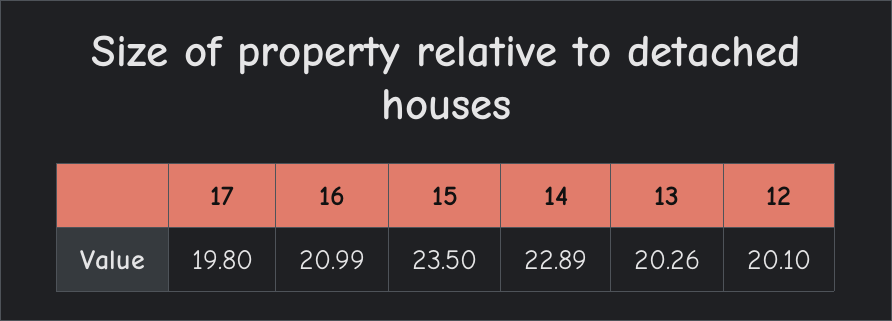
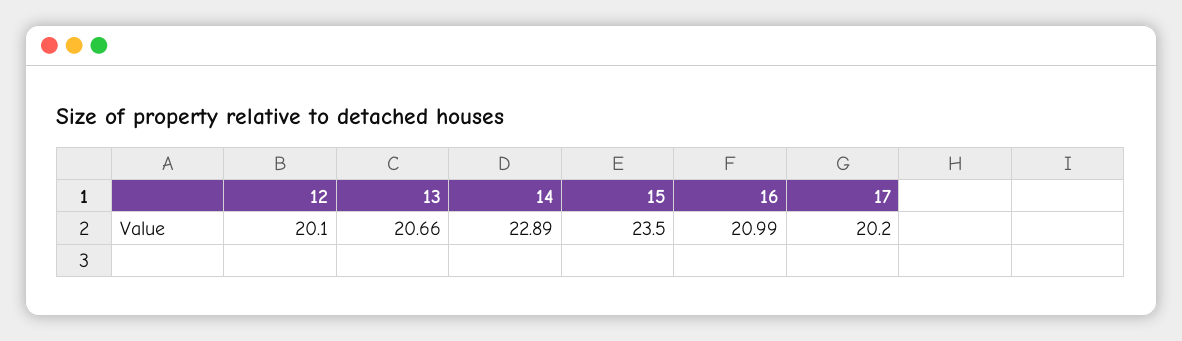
17: 19.8 -> 20.2
13: 20.26 -> 20.66

